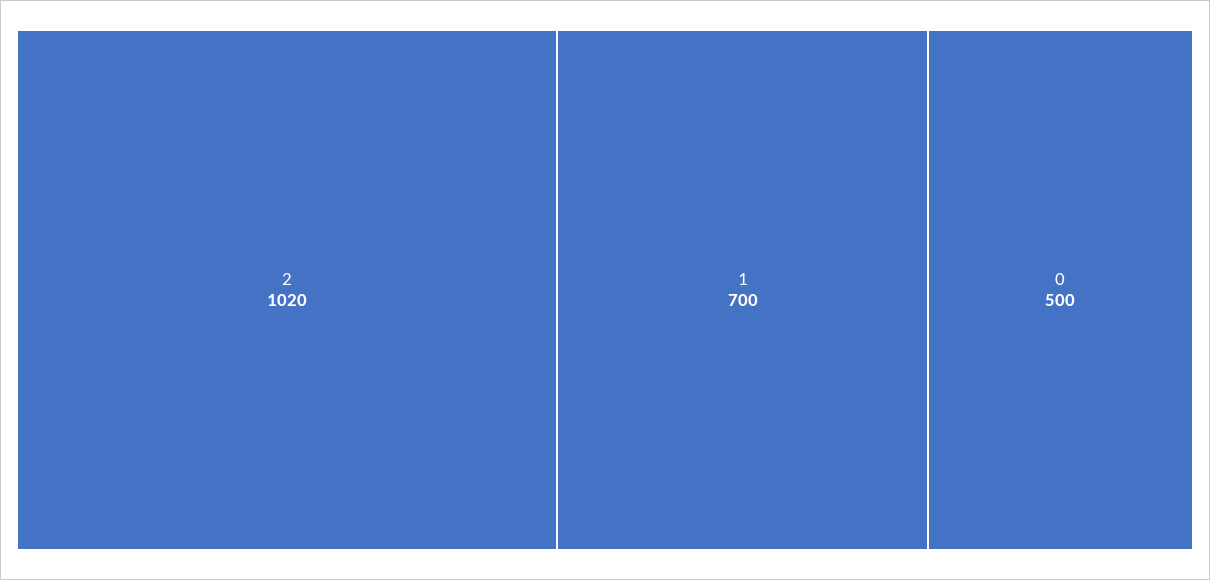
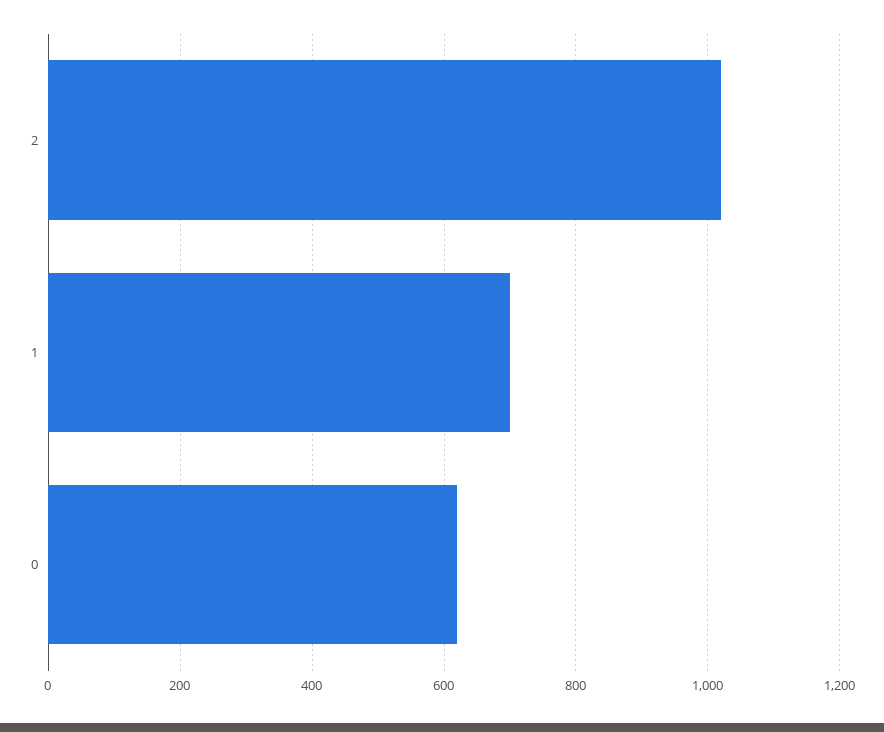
0: 500 -> 620

